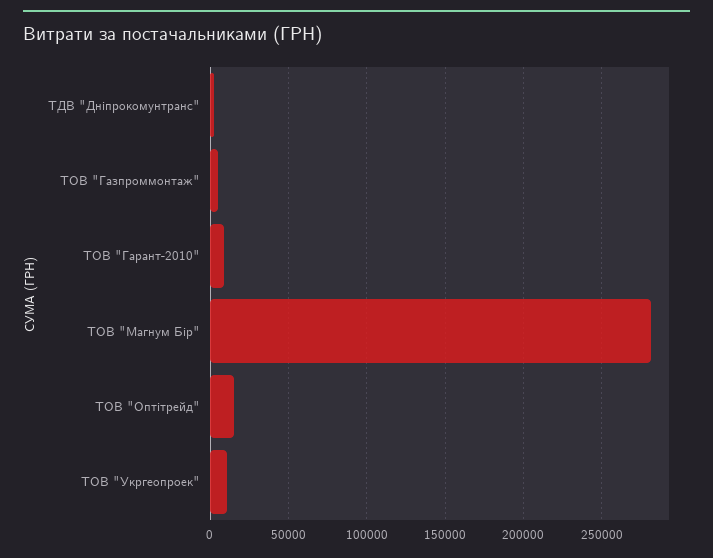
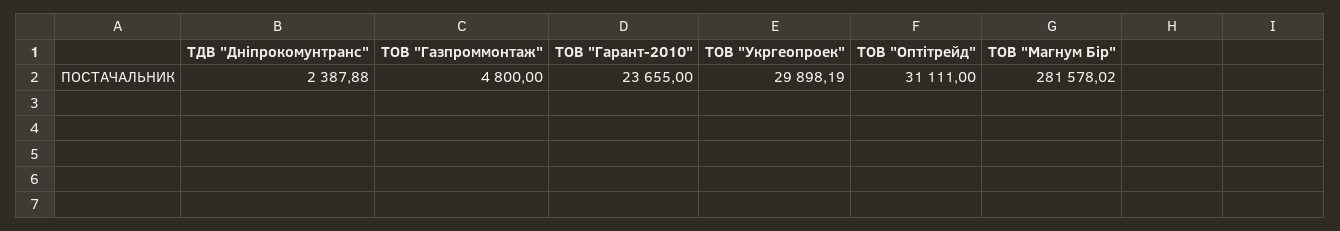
ТОВ "Гарант-2010": 10000 -> 23655
ТОВ "Оптітрейд": 15000 -> 31111
ТОВ "Укргеопроек": 10000 -> 29898.19

